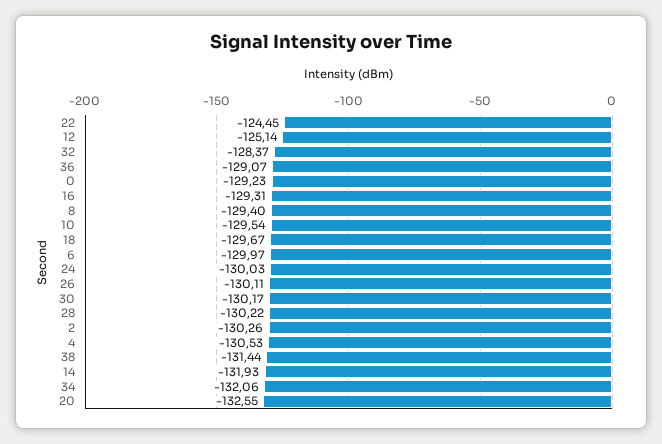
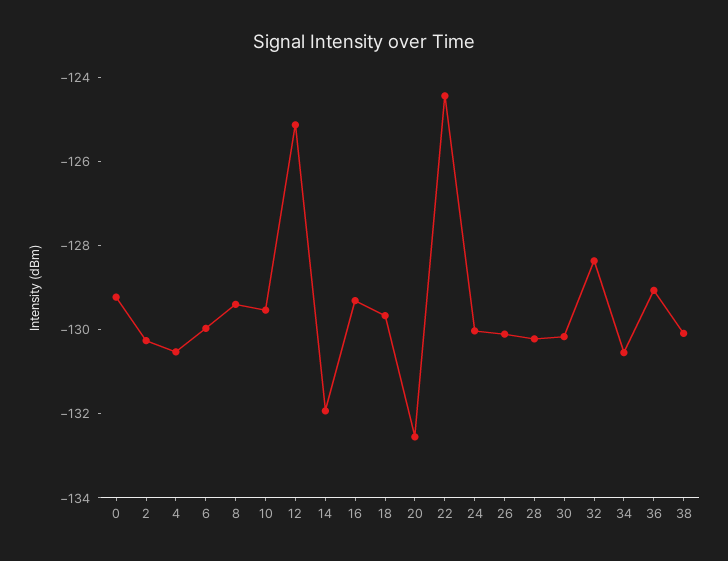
38: -131.44 -> -130
34: -132.06 -> -130.5

